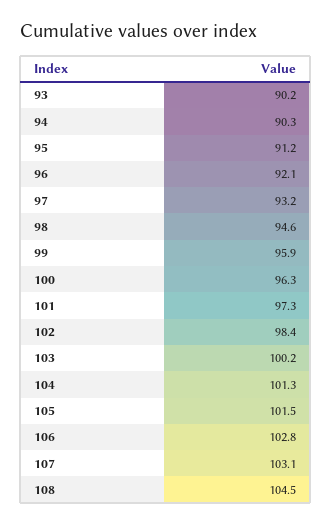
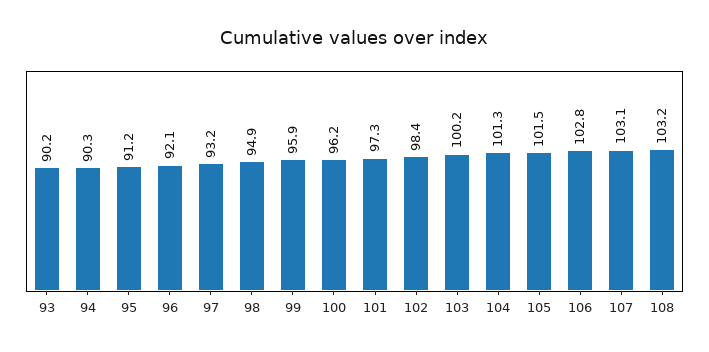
98: 94.6 -> 94.9
100: 96.3 -> 96.2
108: 104.5 -> 103.2

